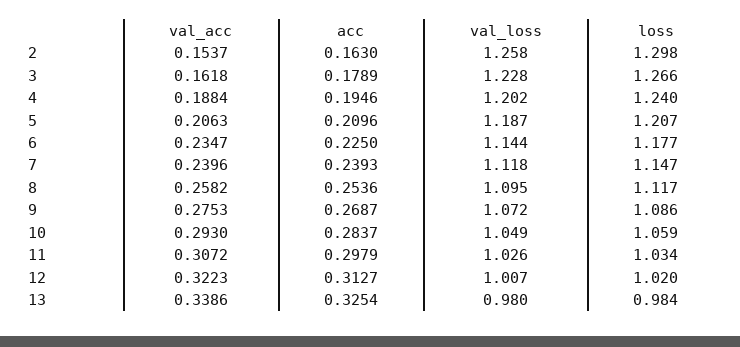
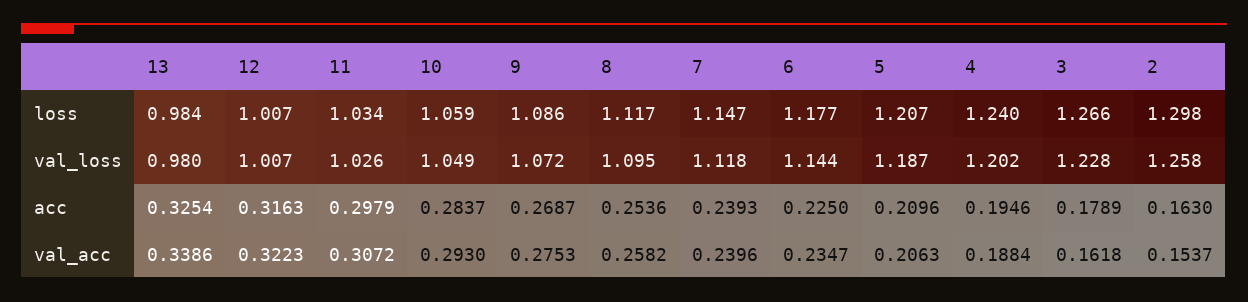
acc, 12: 0.3127 -> 0.3163
loss, 12: 1.02 -> 1.007

